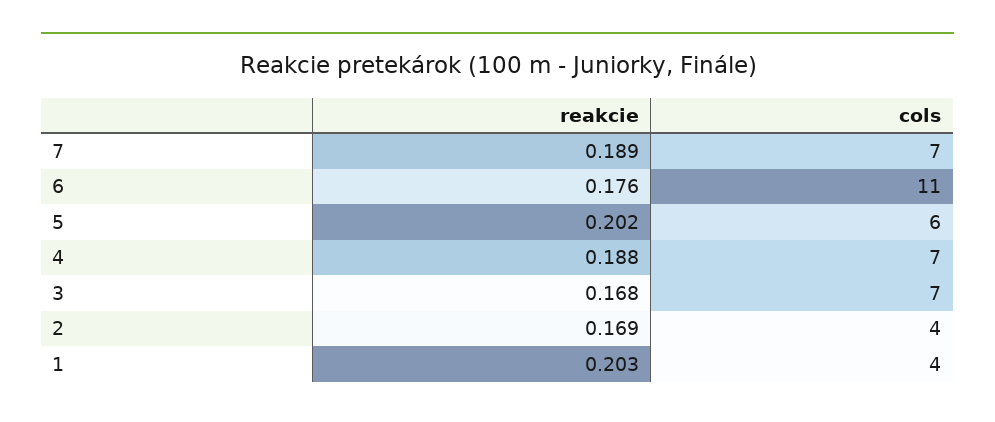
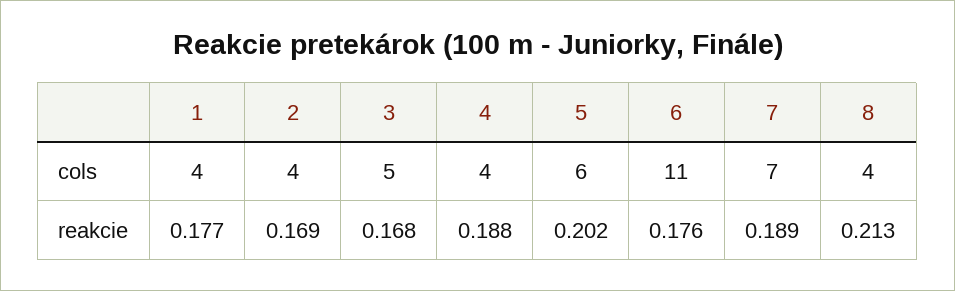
cols, 4: 7 -> 4
cols, 3: 7 -> 5
reakcie, 1: 0.203 -> 0.177
cols, 8: none -> 4
reakcie, 8: none -> 0.213

